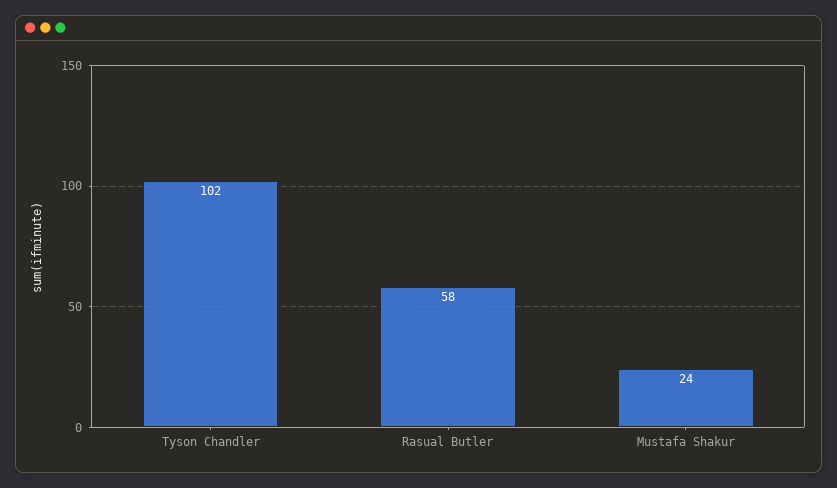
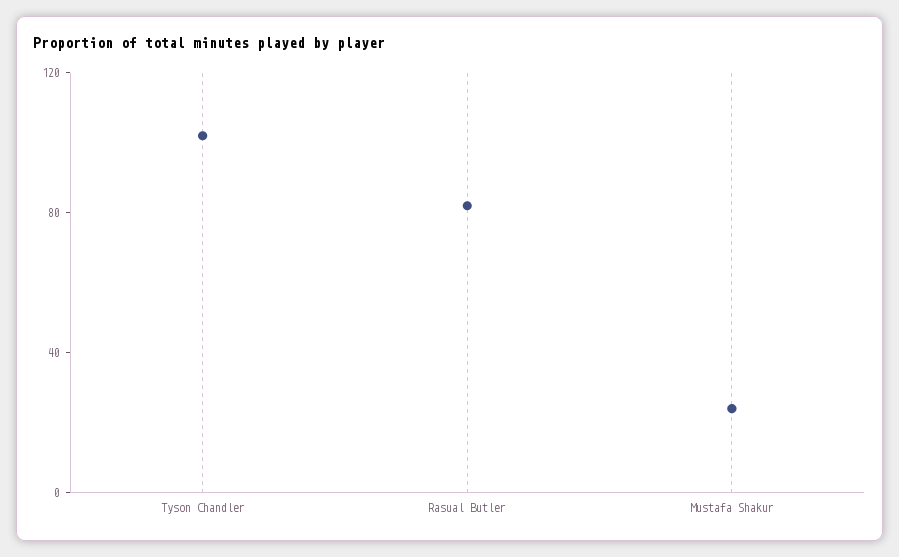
Rasual Butler: 58 -> 80

